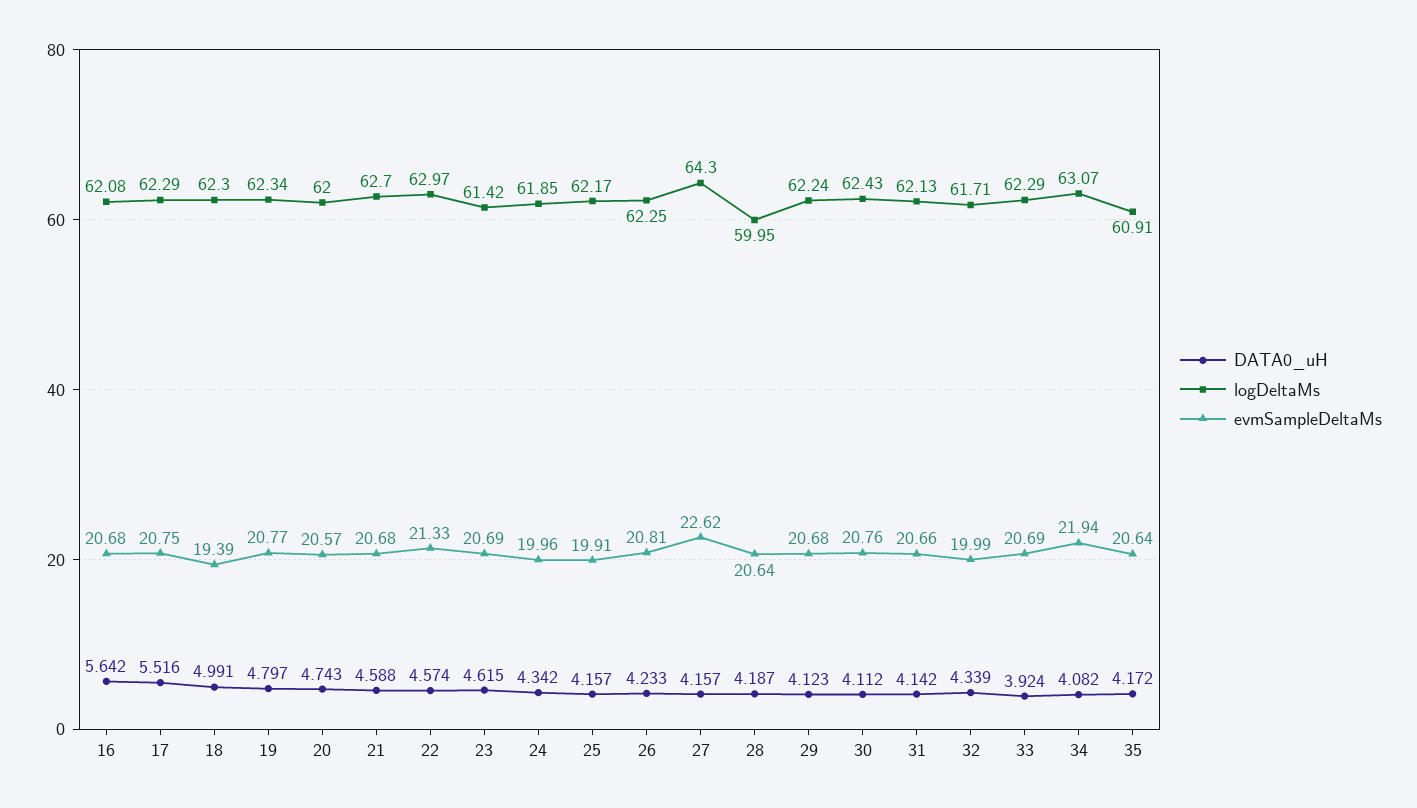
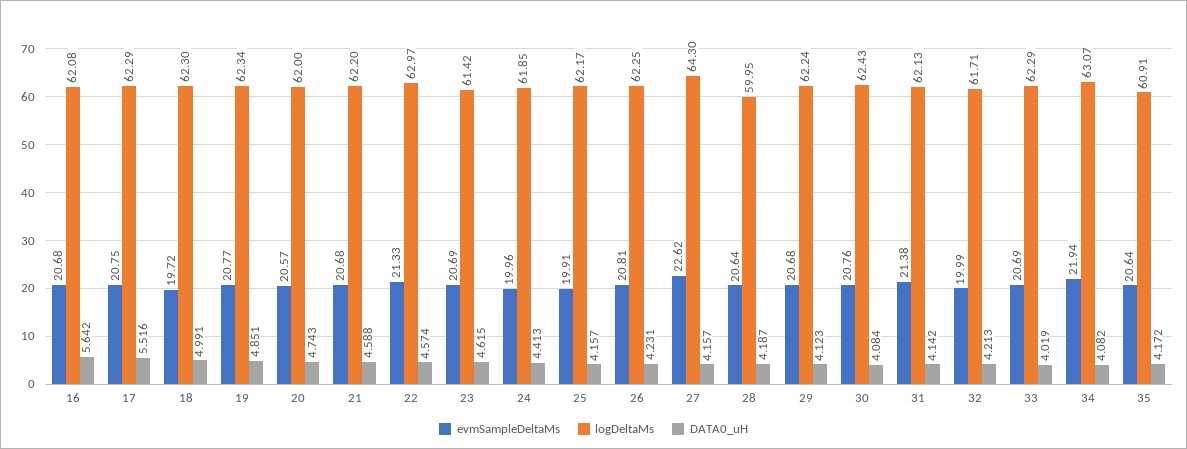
evmSampleDeltaMs, 18: 19.39 -> 19.72
DATA0_uH, 19: 4.797 -> 4.851
logDeltaMs, 21: 62.7 -> 62.2
DATA0_uH, 24: 4.342 -> 4.413
DATA0_uH, 26: 4.233 -> 4.231
DATA0_uH, 30: 4.112 -> 4.084
evmSampleDeltaMs, 31: 20.66 -> 21.38
DATA0_uH, 32: 4.339 -> 4.213
DATA0_uH, 33: 3.924 -> 4.019

